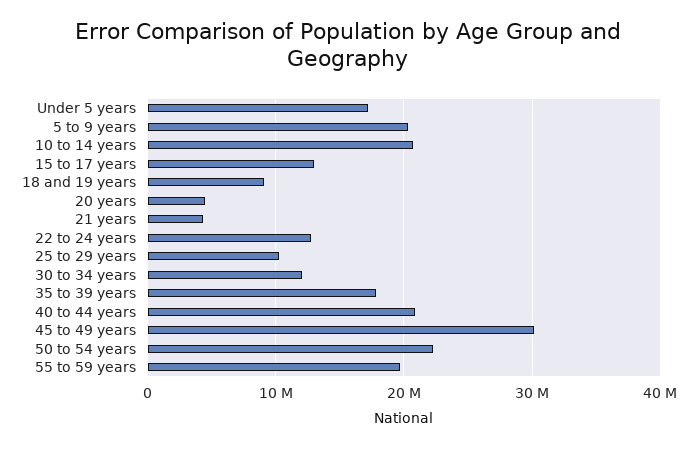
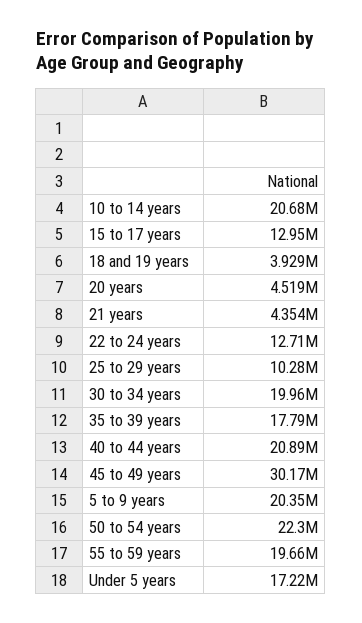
18 and 19 years: 9000000 -> 3929000
30 to 34 years: 12000000 -> 19960000

